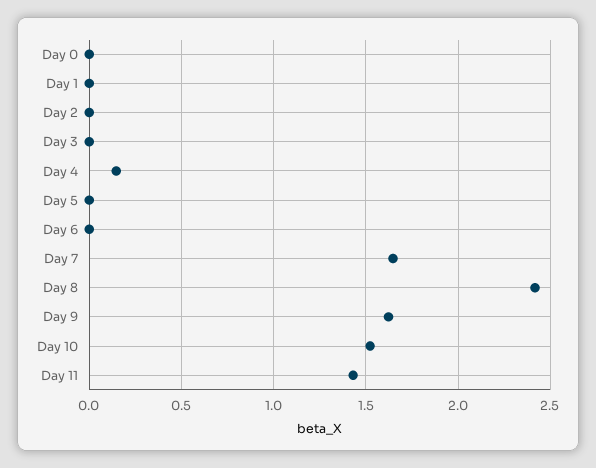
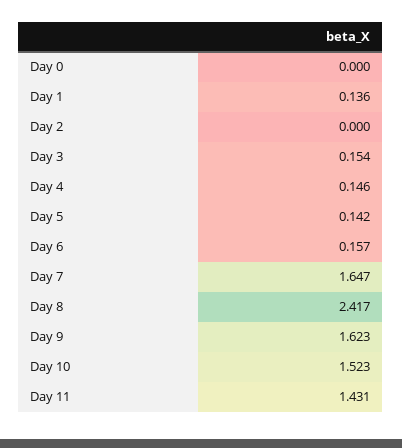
Day 1: 0 -> 0.136
Day 3: 0 -> 0.154
Day 5: 0 -> 0.142
Day 6: 0 -> 0.157

